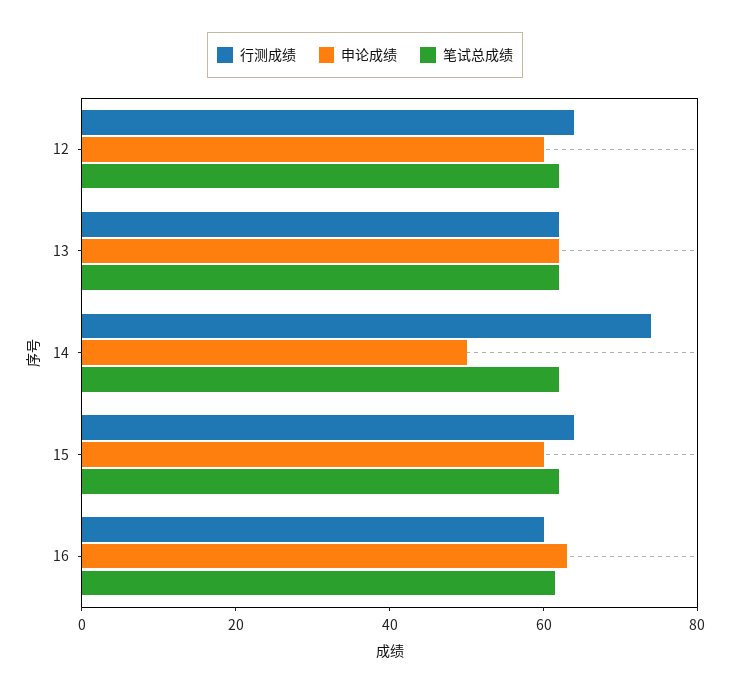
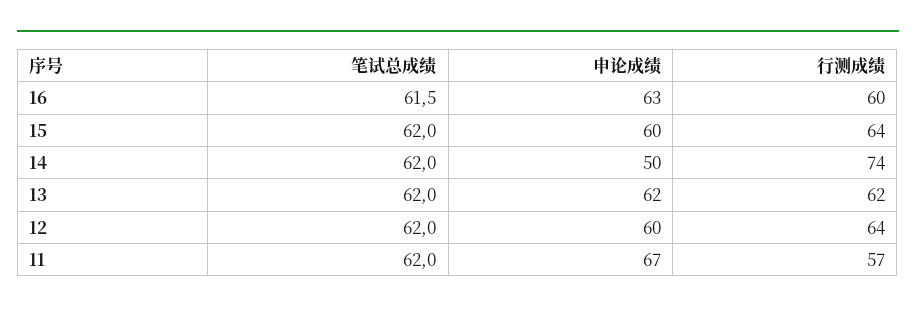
笔试总成绩, 11: none -> 62
申论成绩, 11: none -> 67
行测成绩, 11: none -> 57

